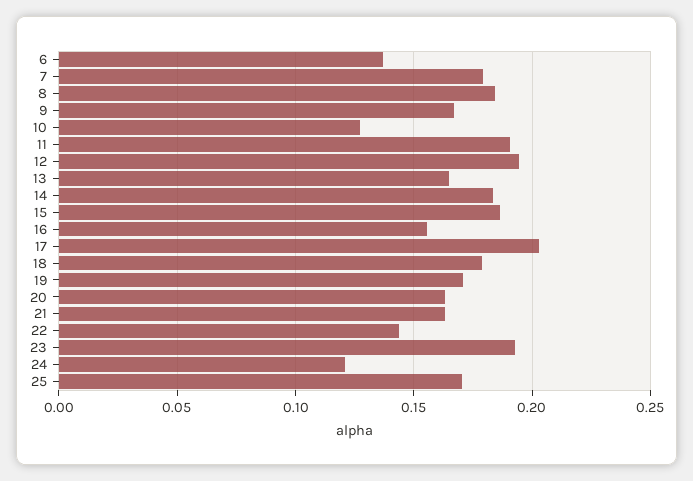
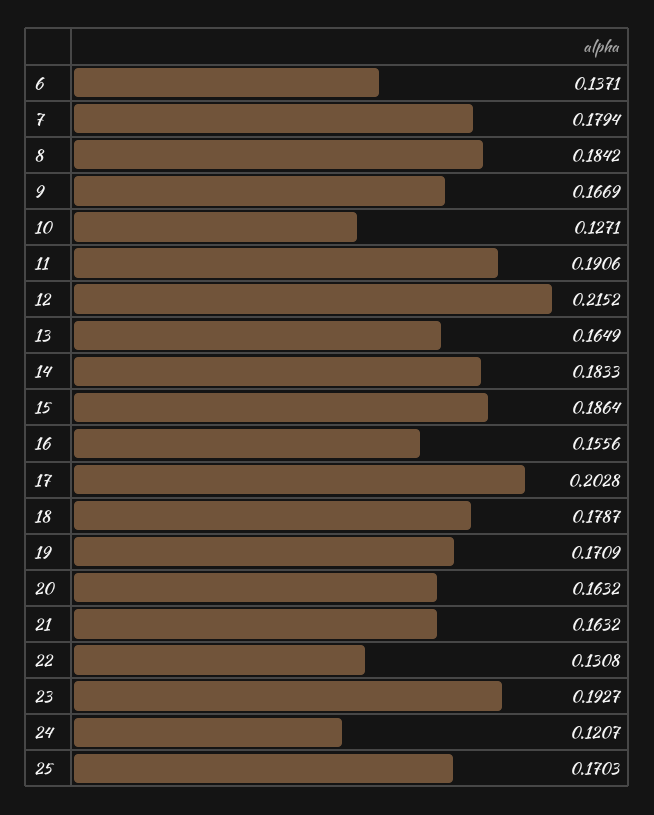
12: 0.195 -> 0.2152
22: 0.145 -> 0.1308

